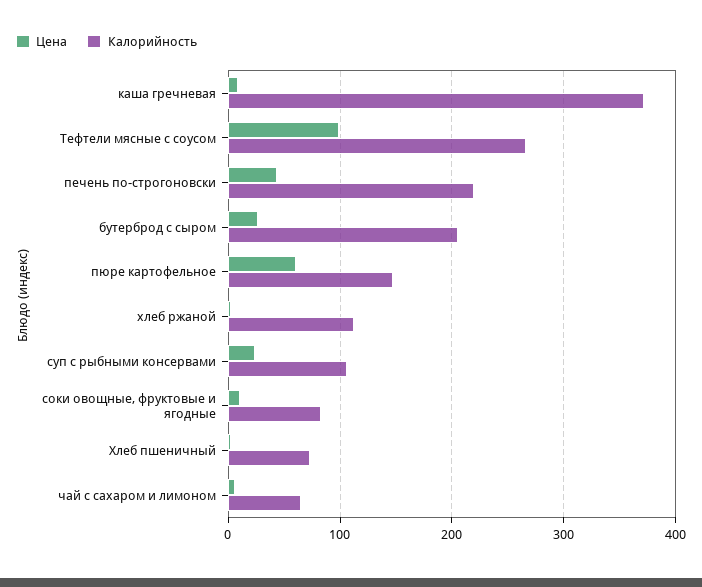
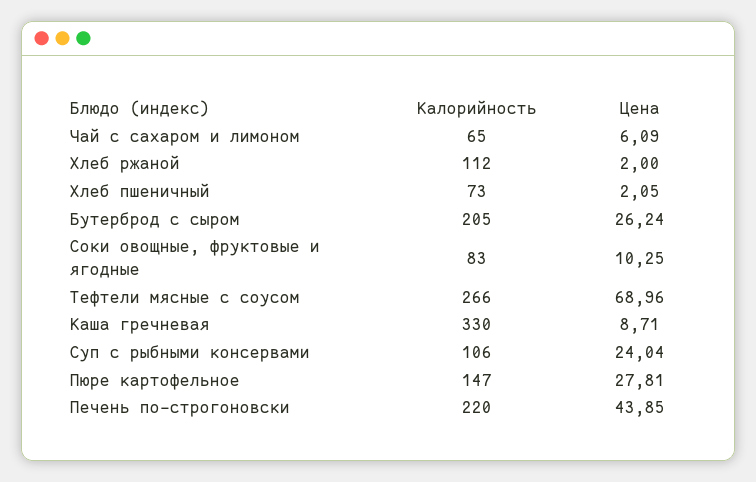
Калорийность, каша гречневая: 370 -> 330
Цена, Тефтели мясные с соусом: 100 -> 68.96
Цена, пюре картофельное: 60 -> 27.81

